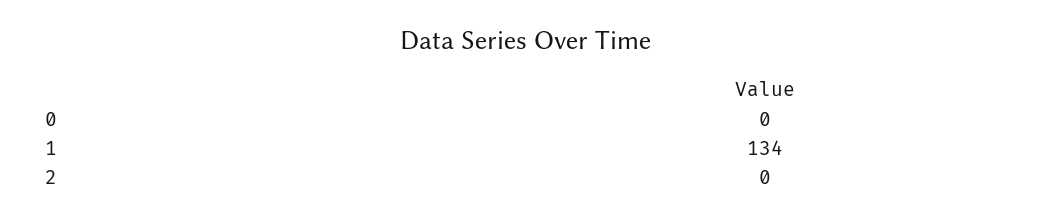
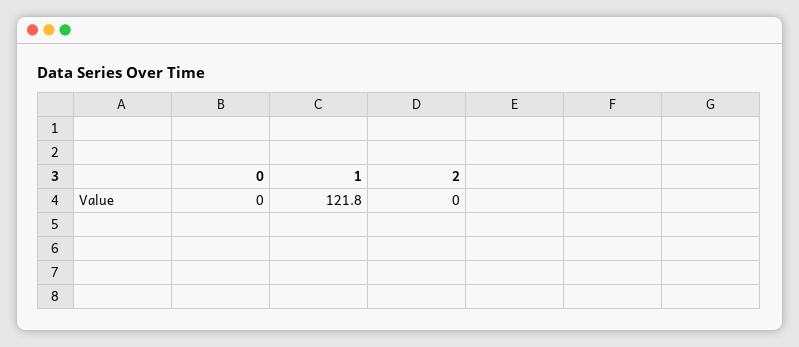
1: 134 -> 121.8

